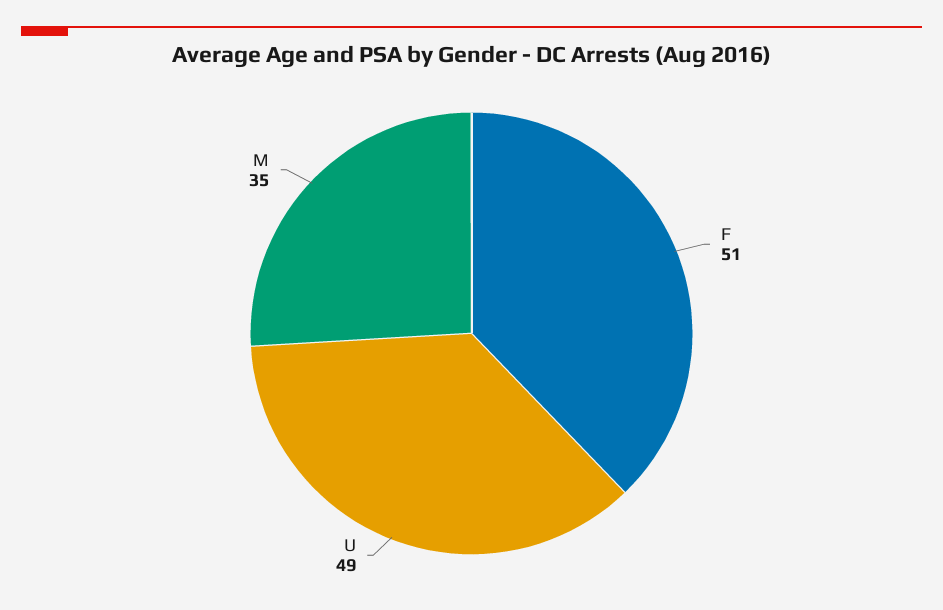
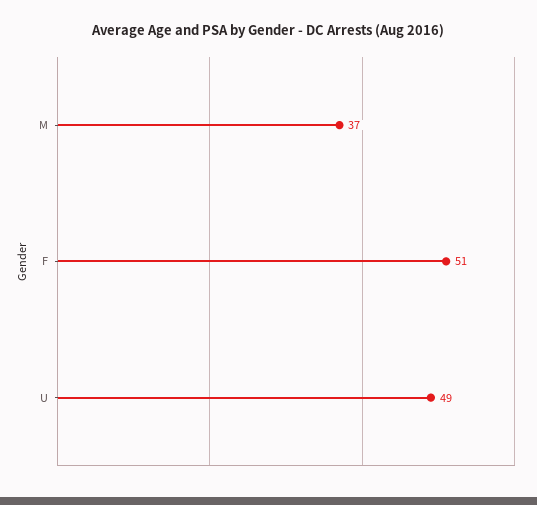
M: 35 -> 37

